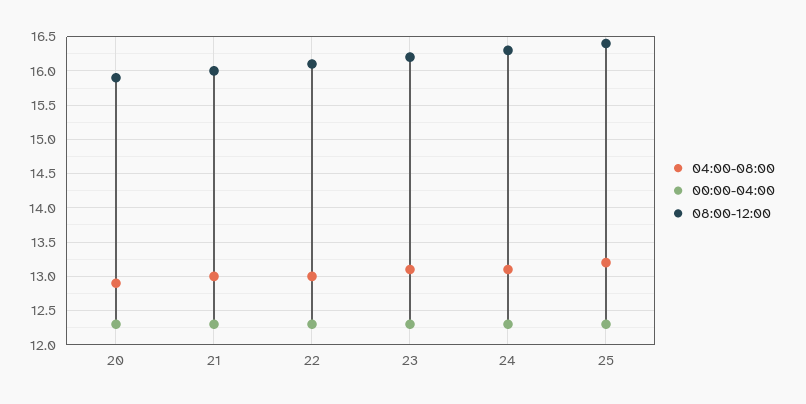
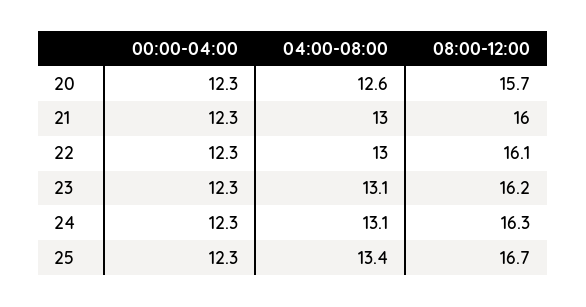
04:00-08:00, 20: 12.9 -> 12.6
08:00-12:00, 20: 15.9 -> 15.7
04:00-08:00, 25: 13.2 -> 13.4
08:00-12:00, 25: 16.4 -> 16.7

